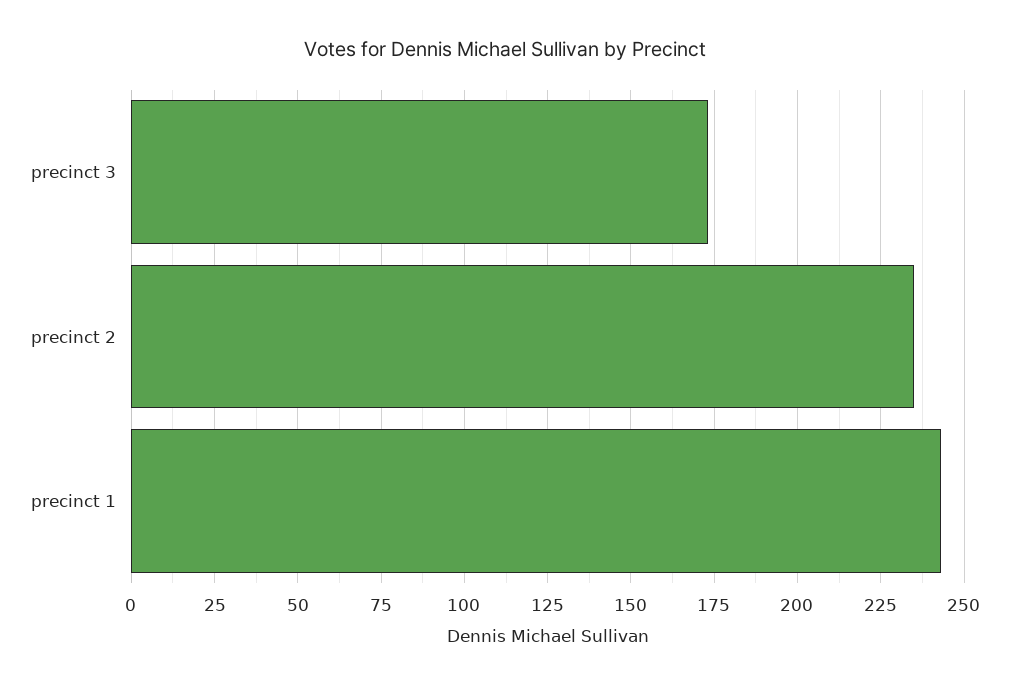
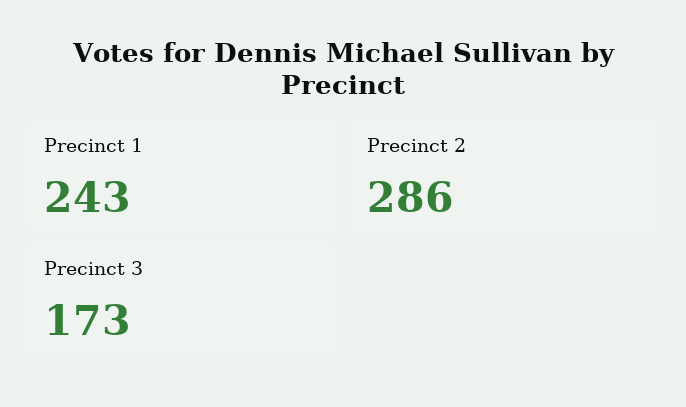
precinct 2: 235 -> 286

